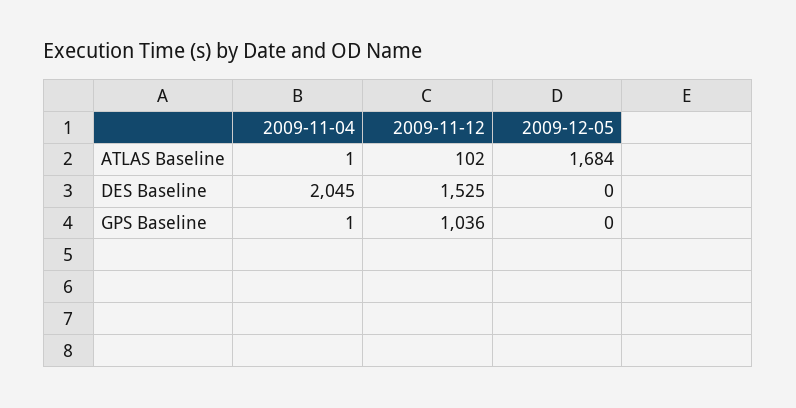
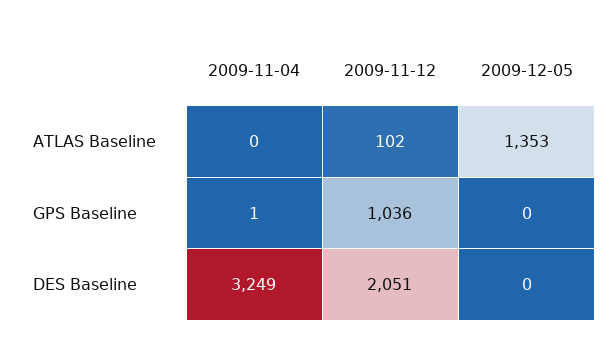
2009-11-04, ATLAS Baseline: 1 -> 0
2009-12-05, ATLAS Baseline: 1684 -> 1353
2009-11-04, DES Baseline: 2045 -> 3249
2009-11-12, DES Baseline: 1525 -> 2051

